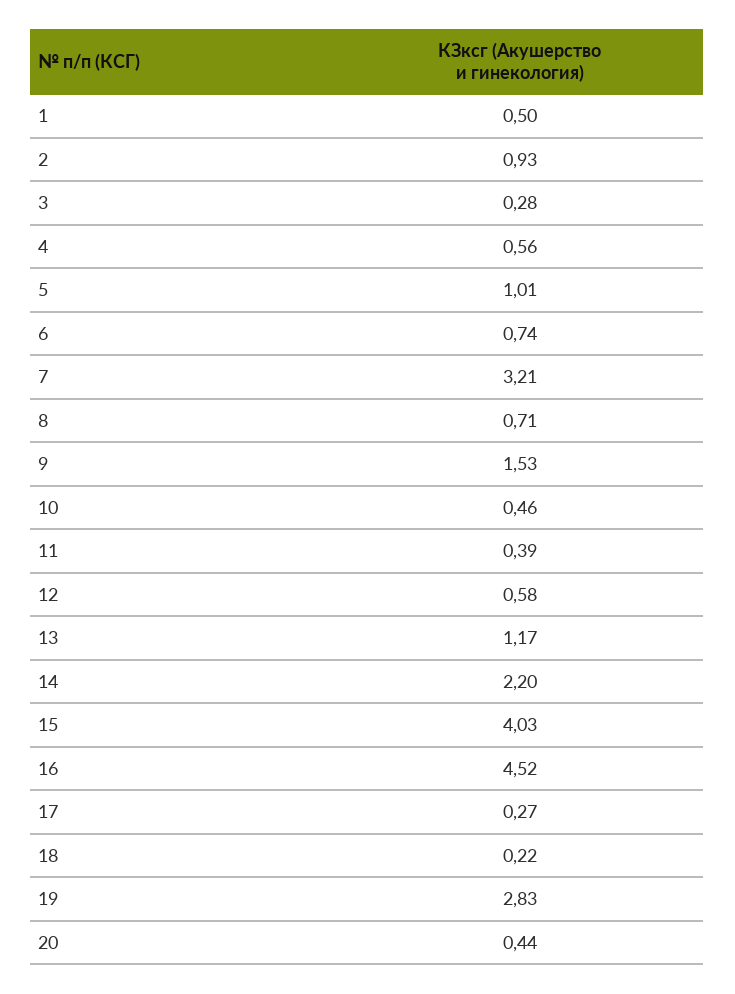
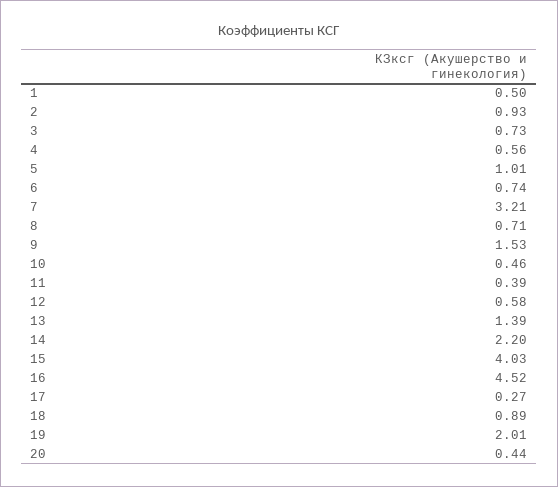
3: 0.28 -> 0.73
13: 1.17 -> 1.39
18: 0.22 -> 0.89
19: 2.83 -> 2.01

